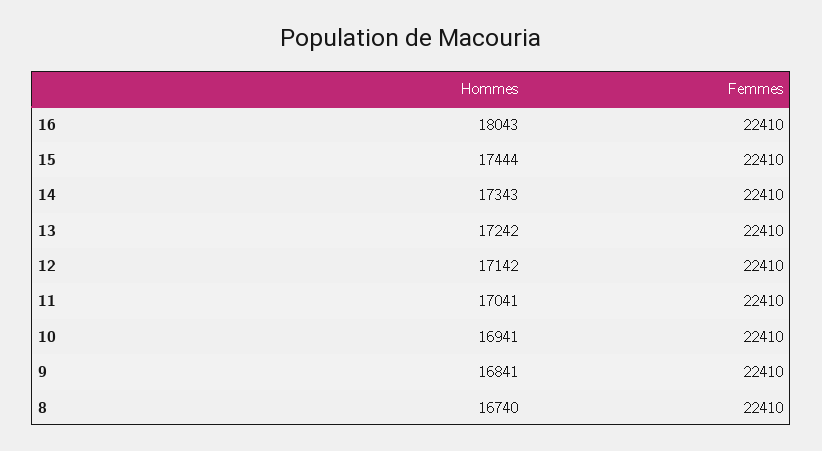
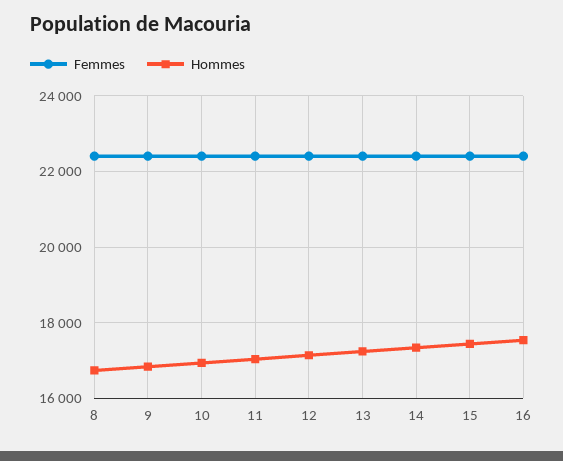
Hommes, 16: 18043 -> 17600

